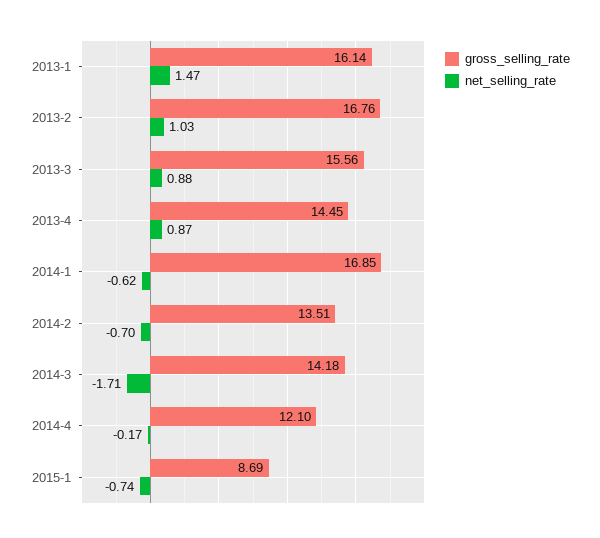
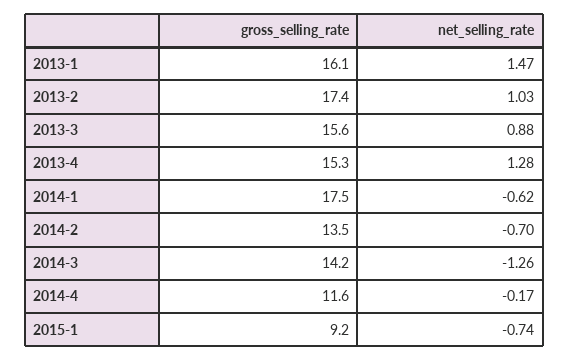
gross_selling_rate, 2013-2: 16.76 -> 17.4
gross_selling_rate, 2013-4: 14.45 -> 15.3
net_selling_rate, 2013-4: 0.87 -> 1.28
gross_selling_rate, 2014-1: 16.85 -> 17.5
net_selling_rate, 2014-3: -1.71 -> -1.26
gross_selling_rate, 2014-4: 12.1 -> 11.6
gross_selling_rate, 2015-1: 8.69 -> 9.2

